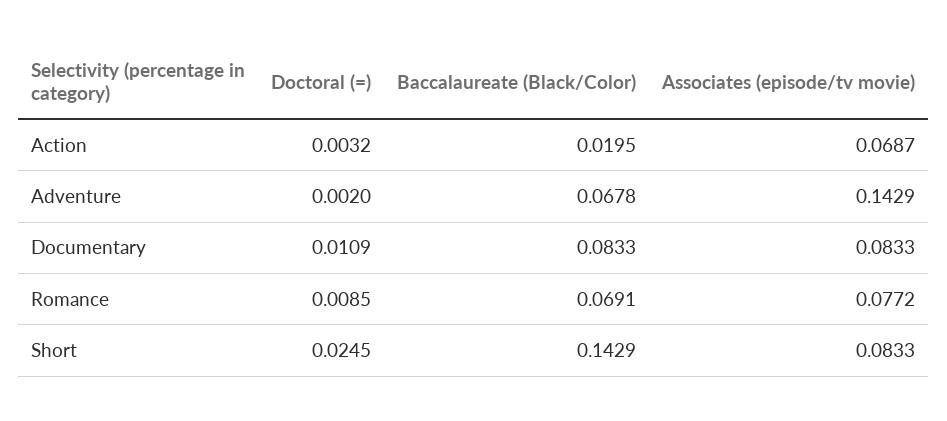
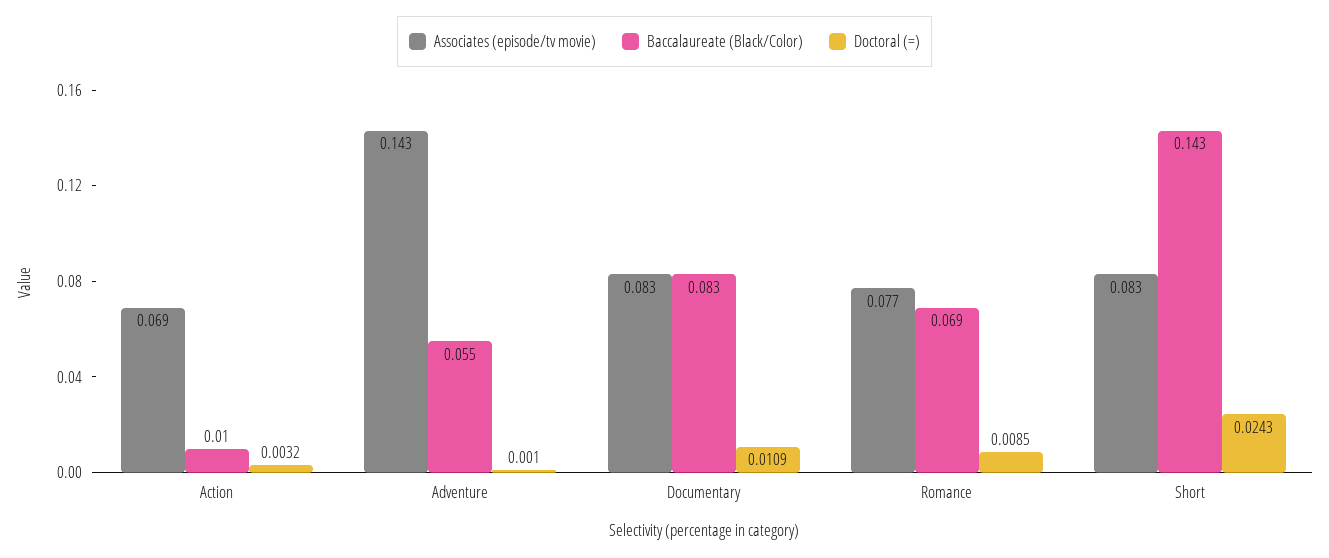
Baccalaureate (Black/Color), Action: 0.0195 -> 0.01
Doctoral (=), Adventure: 0.002 -> 0.001
Baccalaureate (Black/Color), Adventure: 0.0678 -> 0.055
Doctoral (=), Short: 0.0245 -> 0.0243

